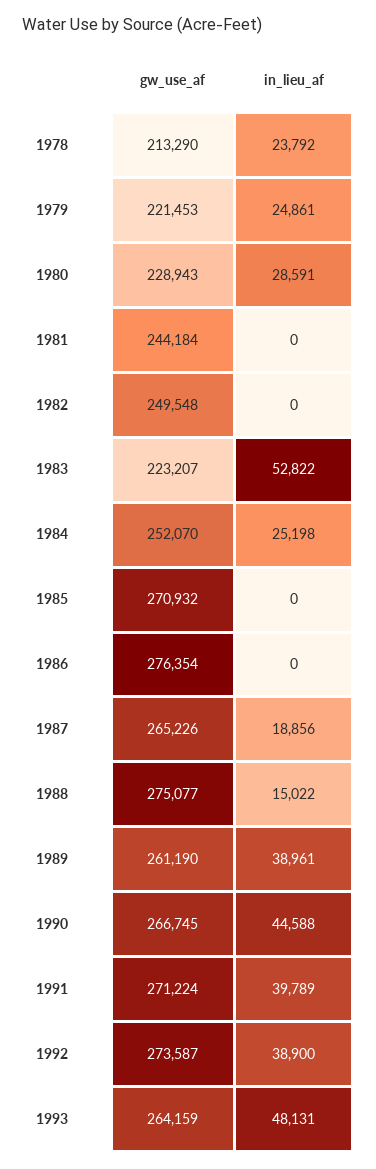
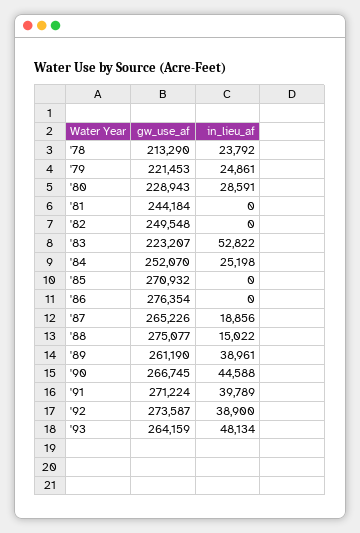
in_lieu_af, 1993: 48131 -> 48134

